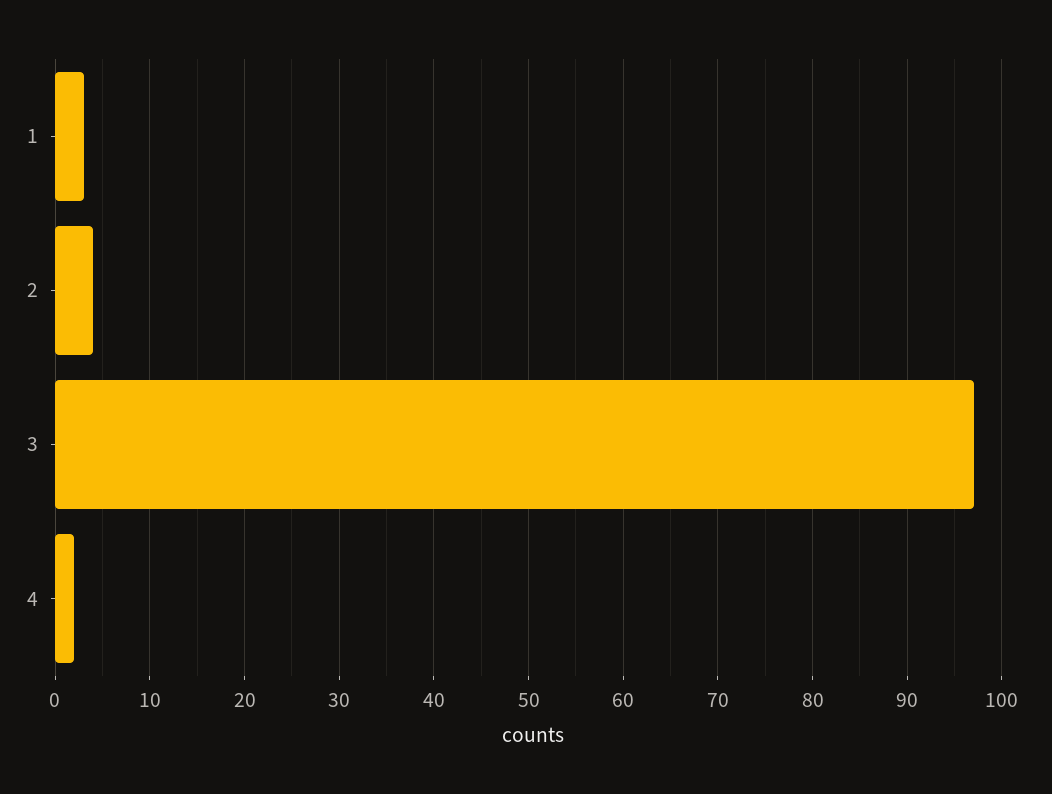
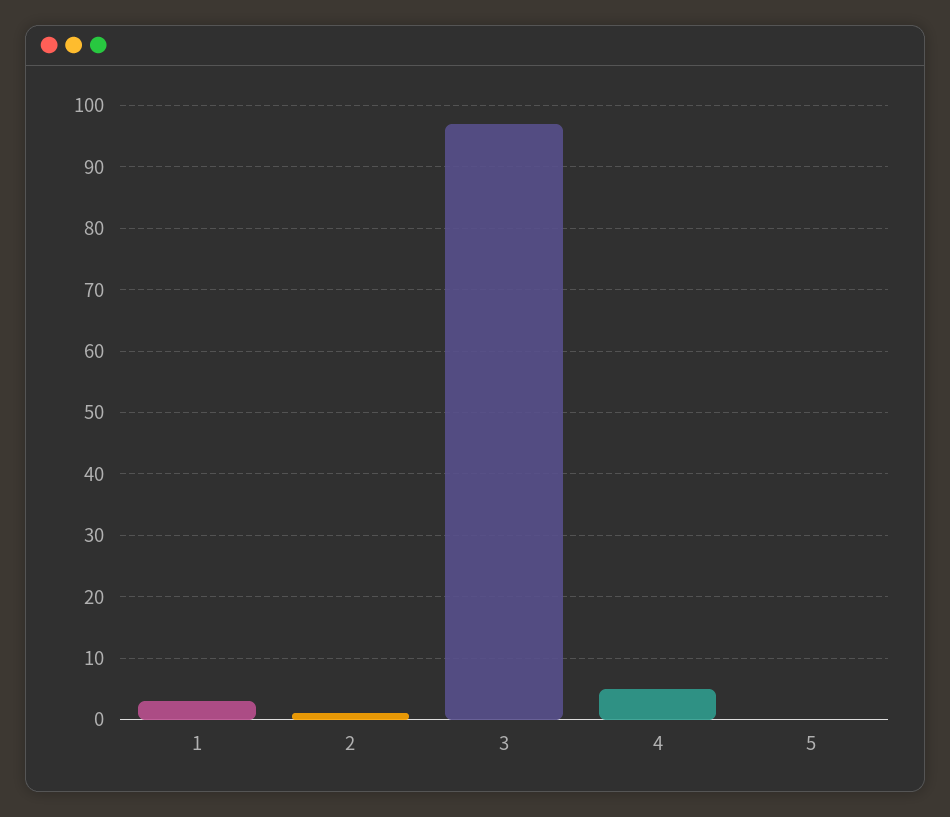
2: 4 -> 1
4: 2 -> 5
5: none -> 0

